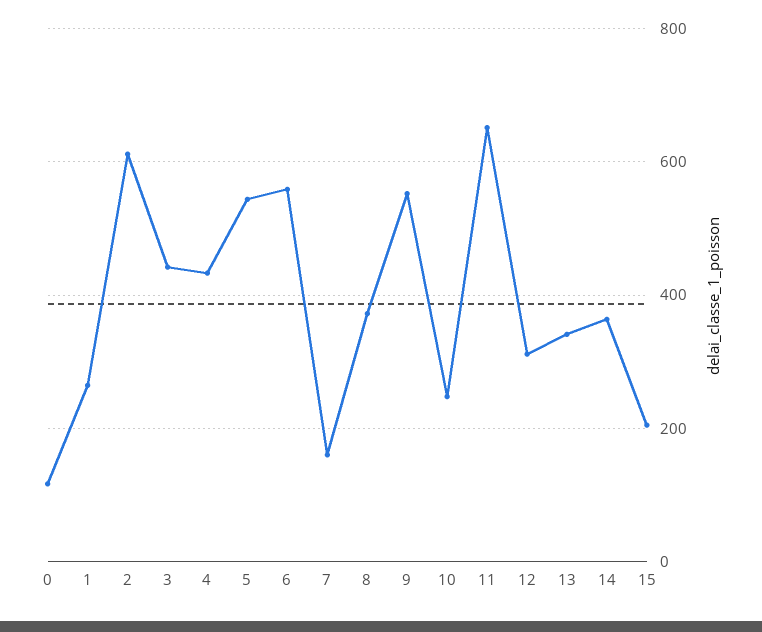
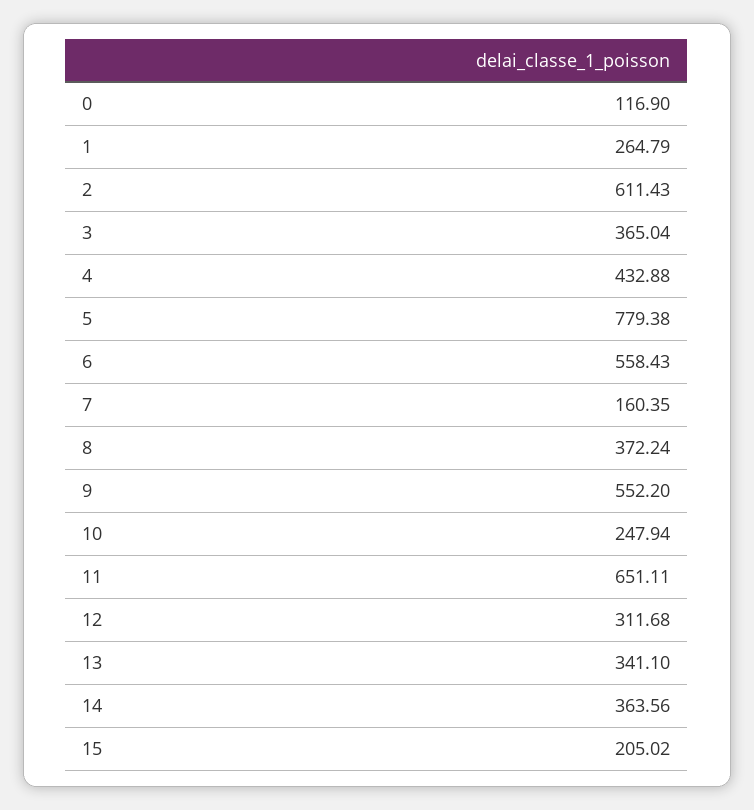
3: 440 -> 365.04
5: 540 -> 779.38

